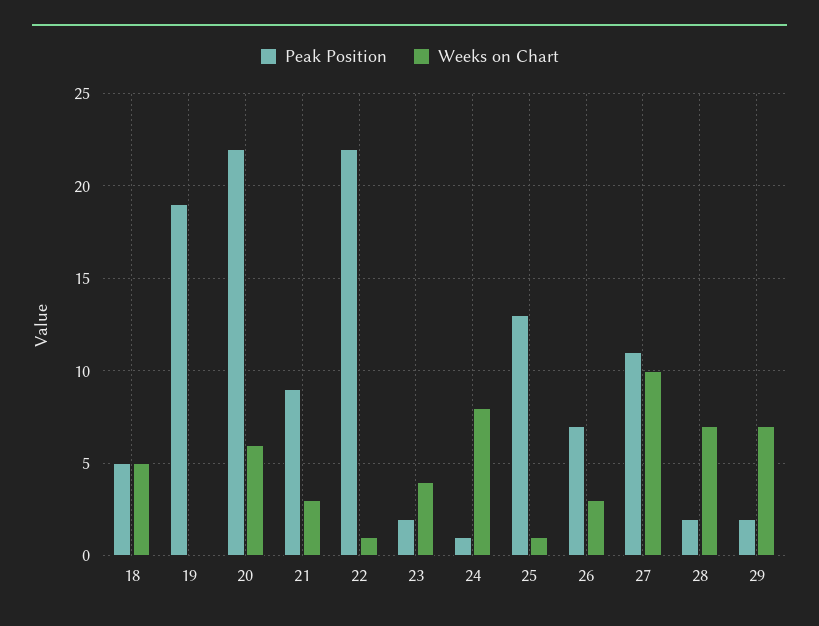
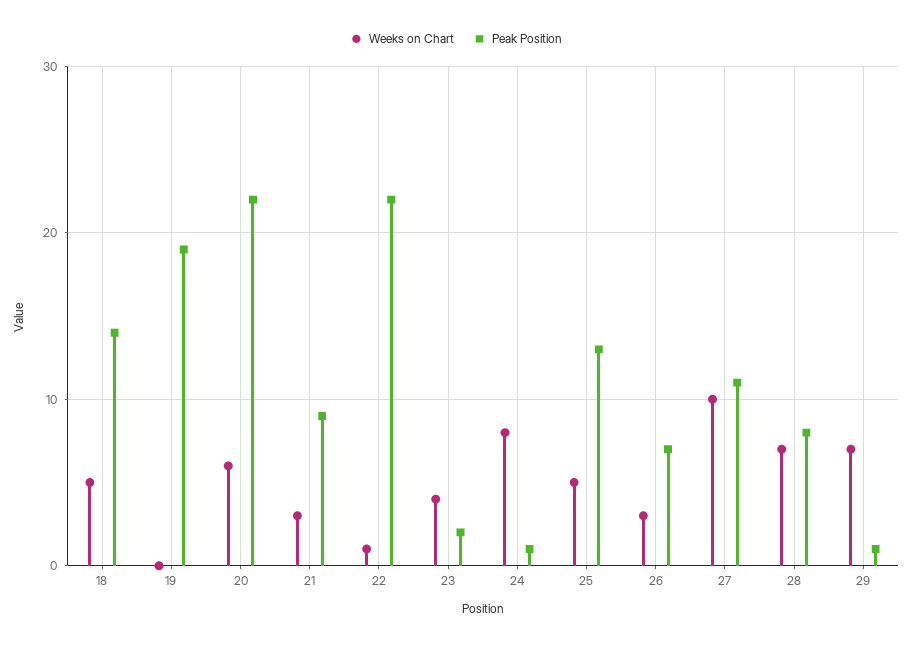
Peak Position, 18: 5 -> 14
Weeks on Chart, 25: 1 -> 5
Peak Position, 28: 2 -> 8
Peak Position, 29: 2 -> 1

